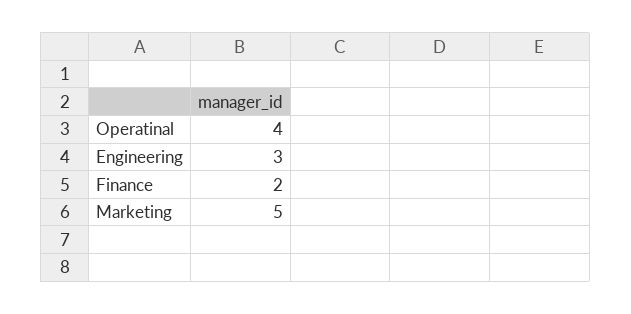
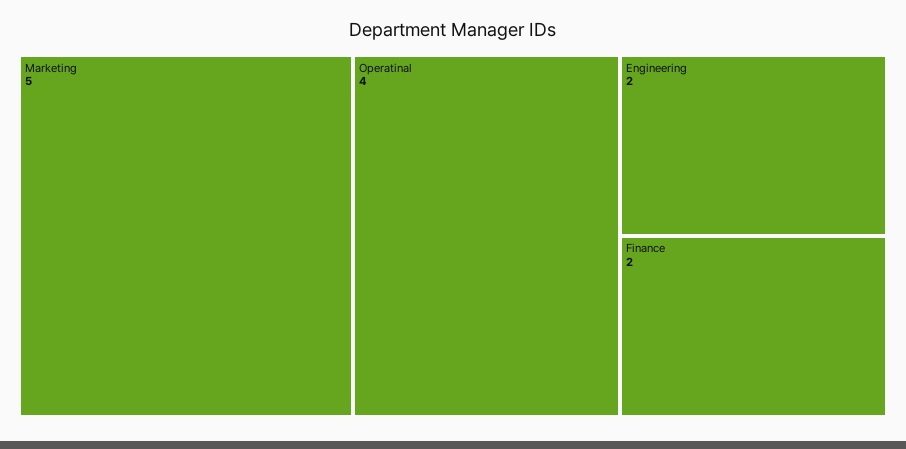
Engineering: 3 -> 2

